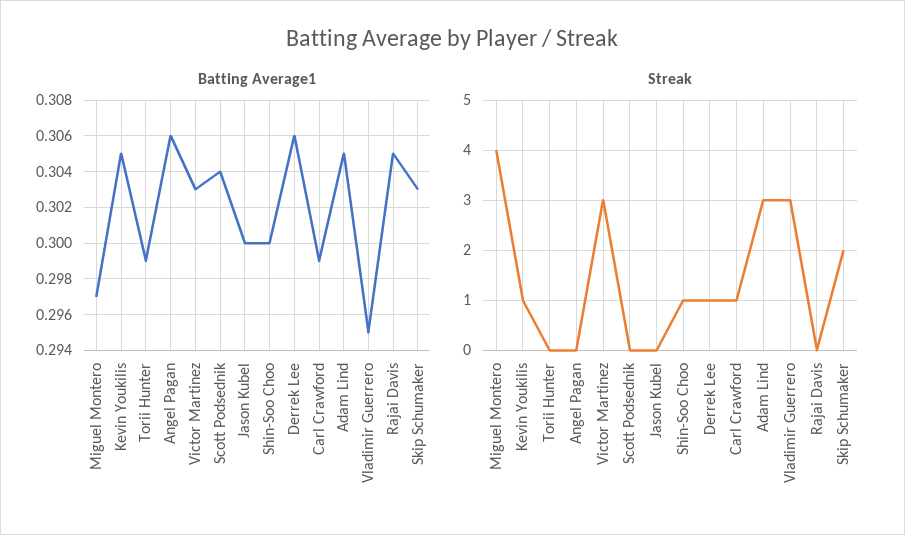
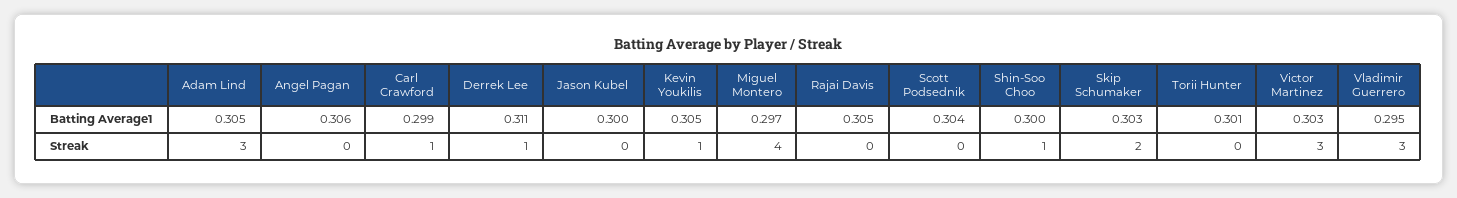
Batting Average1, Torii Hunter: 0.299 -> 0.301
Batting Average1, Derrek Lee: 0.306 -> 0.311

